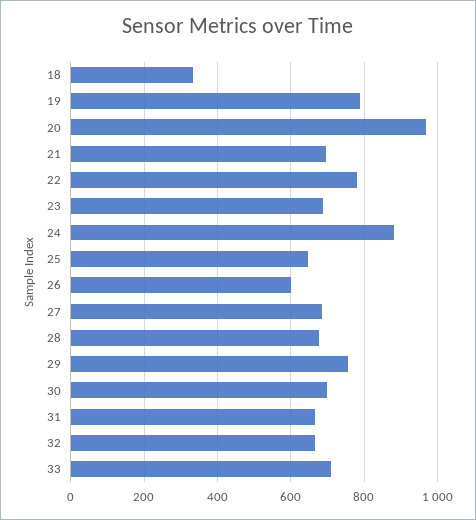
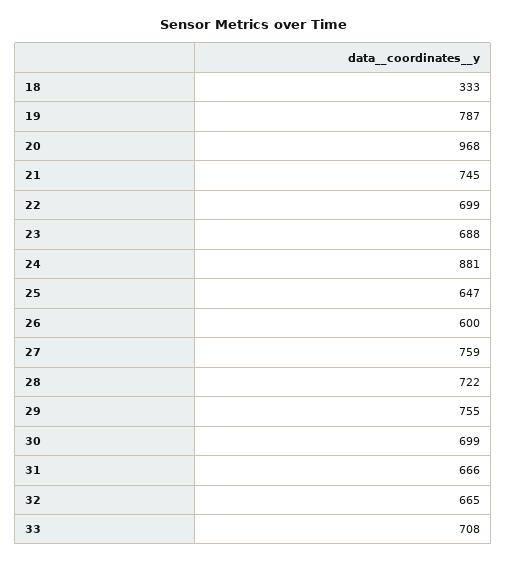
21: 700 -> 745
22: 780 -> 699
27: 680 -> 759
28: 680 -> 722

